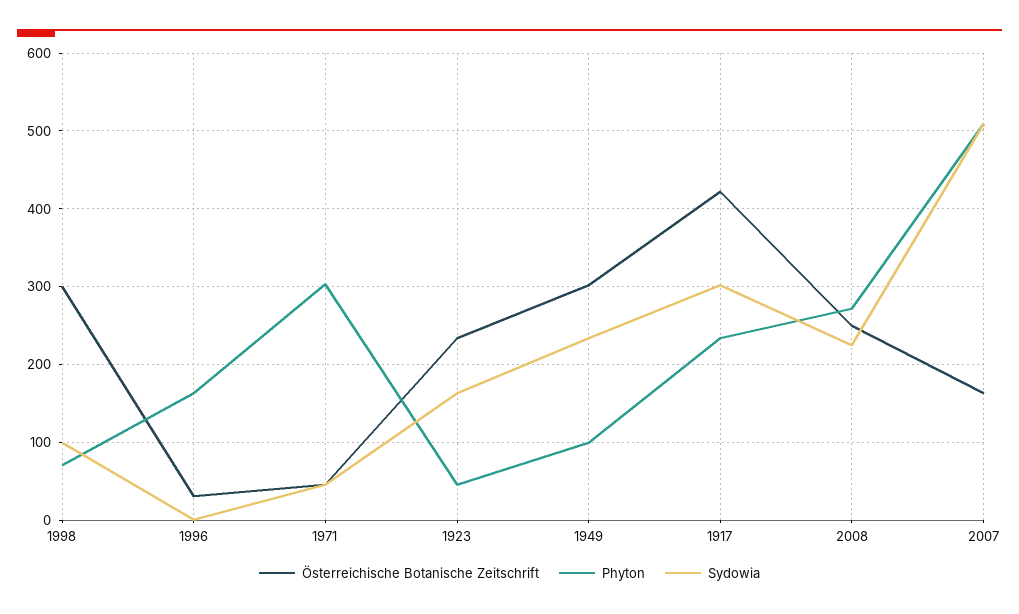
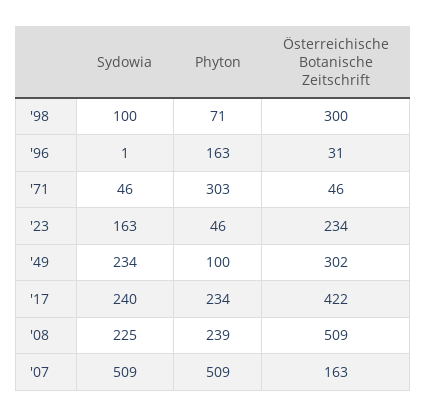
Sydowia, 1917: 300 -> 240
Österreichische Botanische Zeitschrift, 2008: 250 -> 509
Phyton, 2008: 270 -> 239

